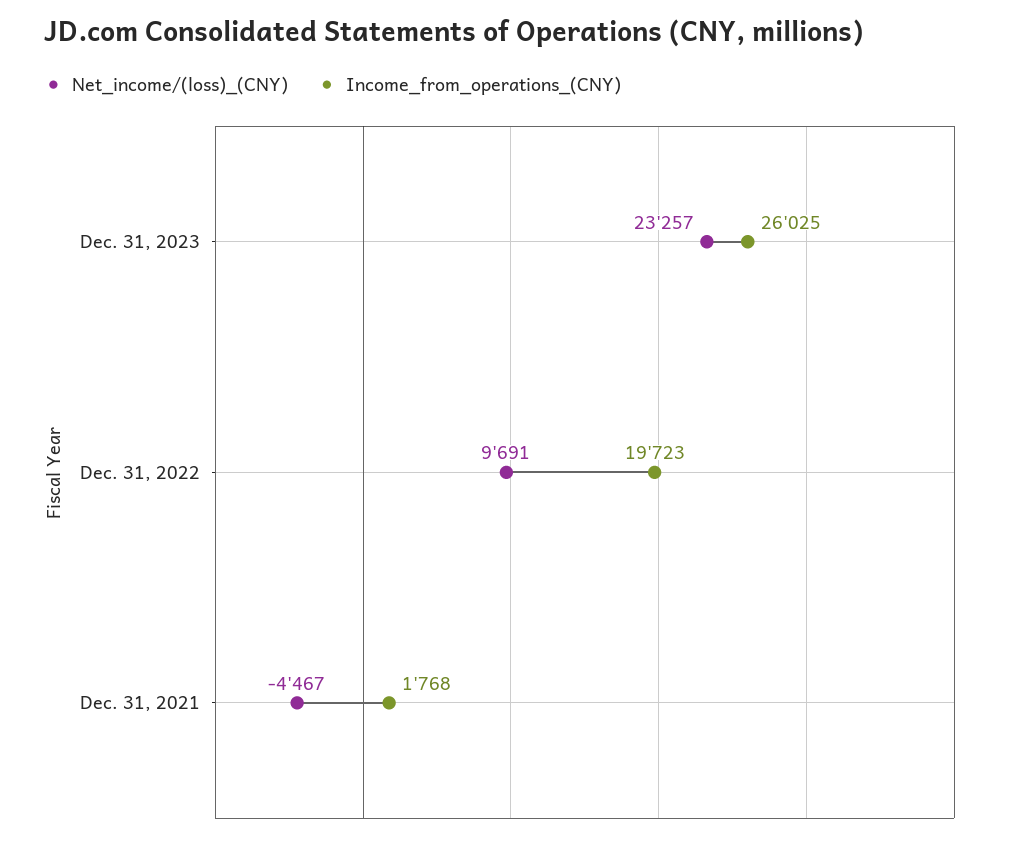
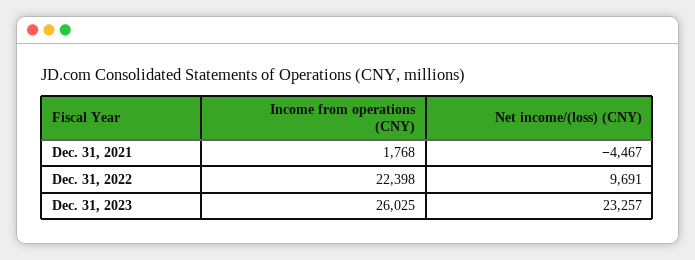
Income_from_operations_(CNY), Dec. 31, 2022: 19723 -> 22398

